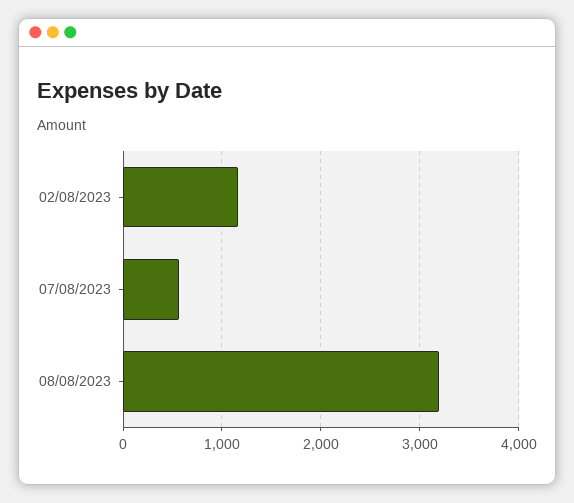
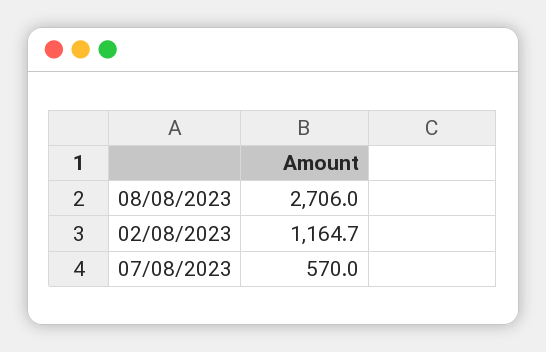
08/08/2023: 3200 -> 2706

